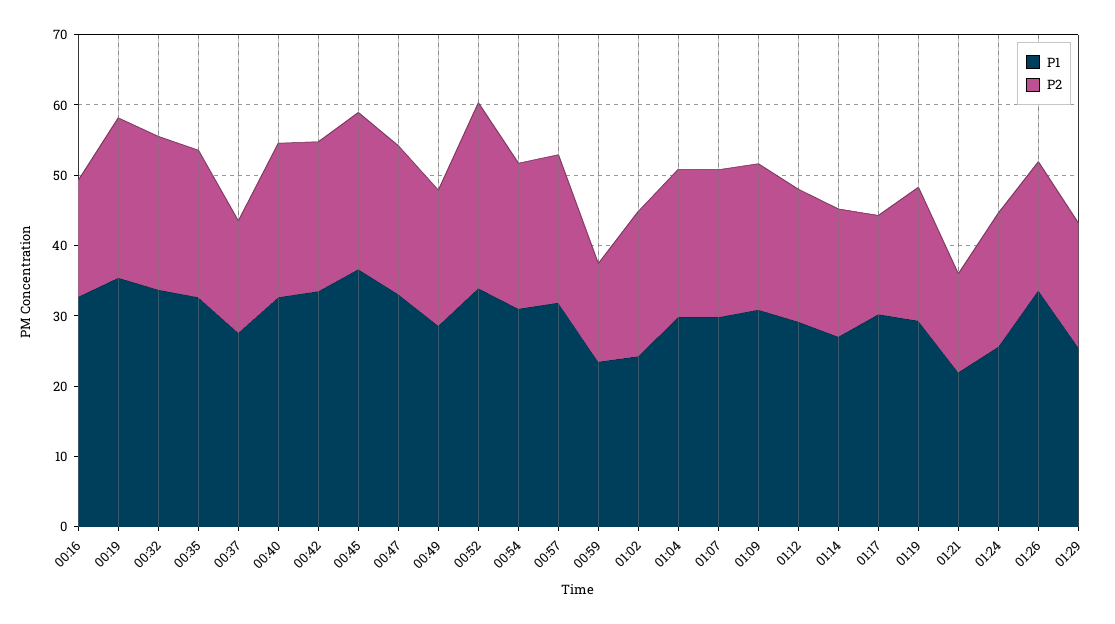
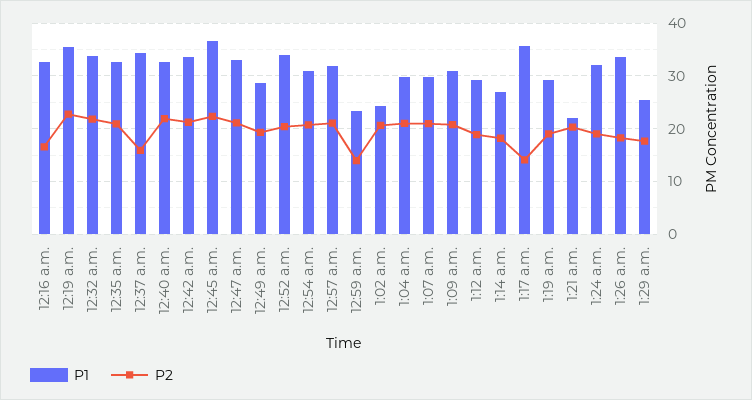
P1, 00:37: 28 -> 34
P2, 00:52: 26 -> 20
P1, 01:17: 30 -> 36
P2, 01:21: 14 -> 20
P1, 01:24: 26 -> 32

